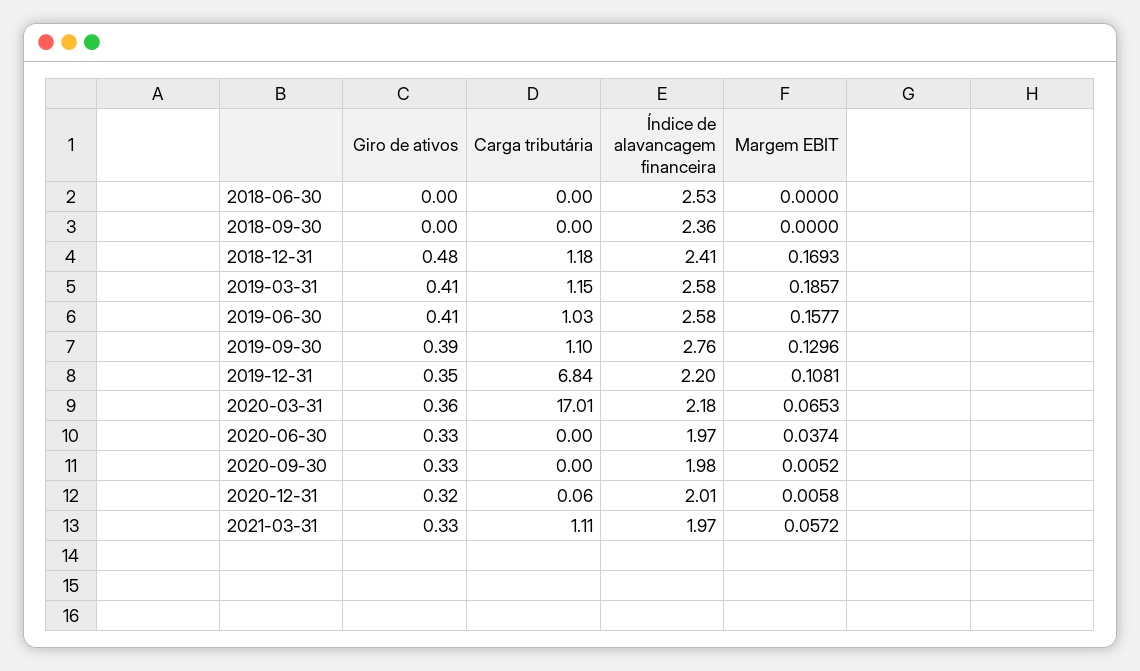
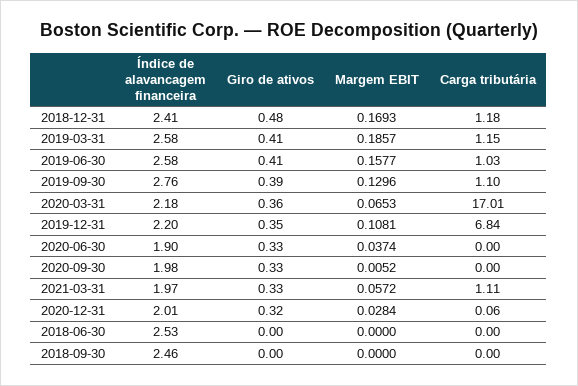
Índice de alavancagem financeira, 2018-09-30: 2.36 -> 2.46
Índice de alavancagem financeira, 2020-06-30: 1.97 -> 1.9
Margem EBIT, 2020-12-31: 0.0058 -> 0.0284

